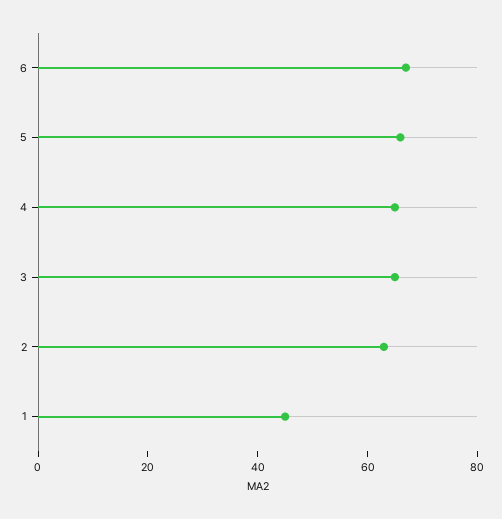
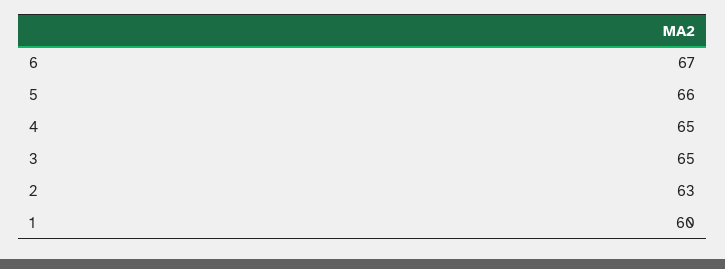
1: 45 -> 60

